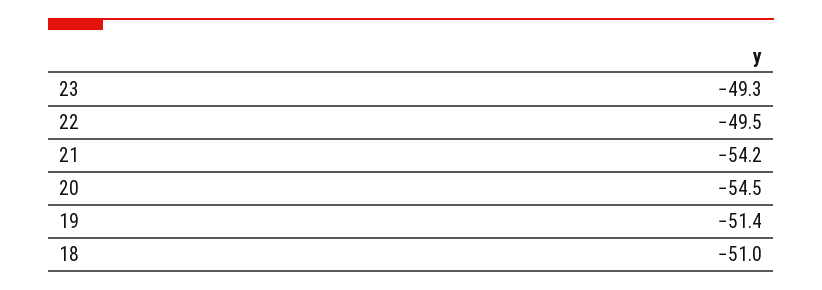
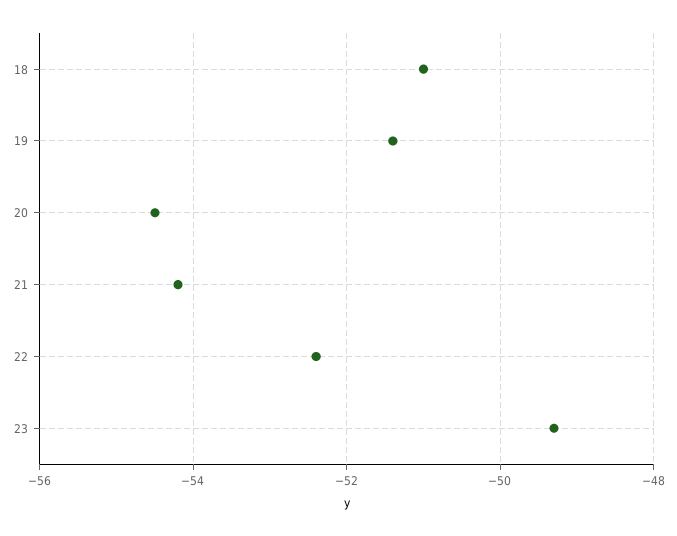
22: -49.5 -> -52.5

